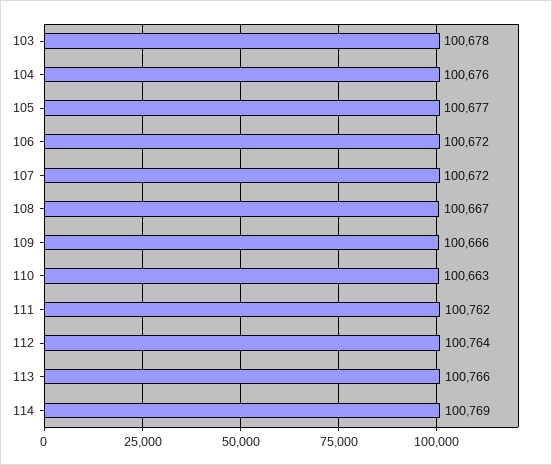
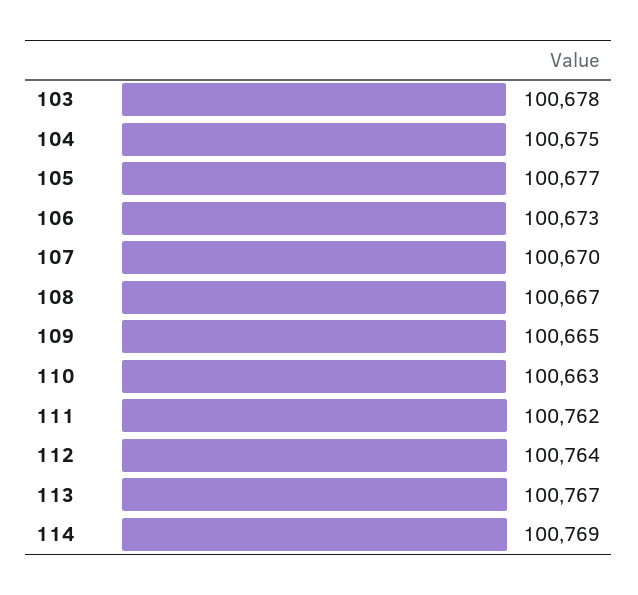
104: 100676 -> 100675
106: 100672 -> 100673
107: 100672 -> 100670
109: 100666 -> 100665
113: 100766 -> 100767

